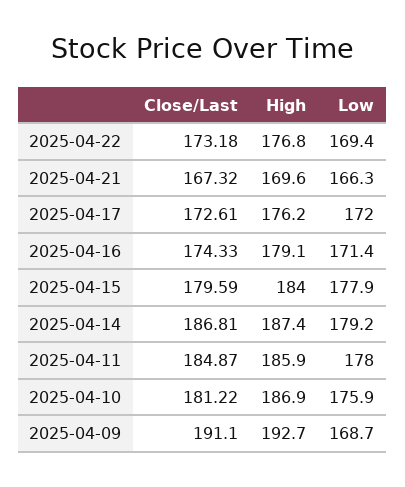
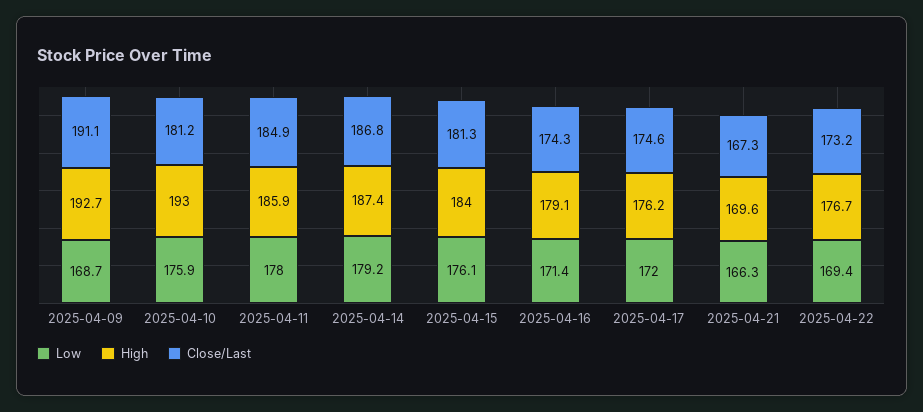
High, 2025-04-22: 176.8 -> 176.7
Close/Last, 2025-04-17: 172.61 -> 174.6
Close/Last, 2025-04-15: 179.59 -> 181.3
Low, 2025-04-15: 177.9 -> 176.1
High, 2025-04-10: 186.9 -> 193

